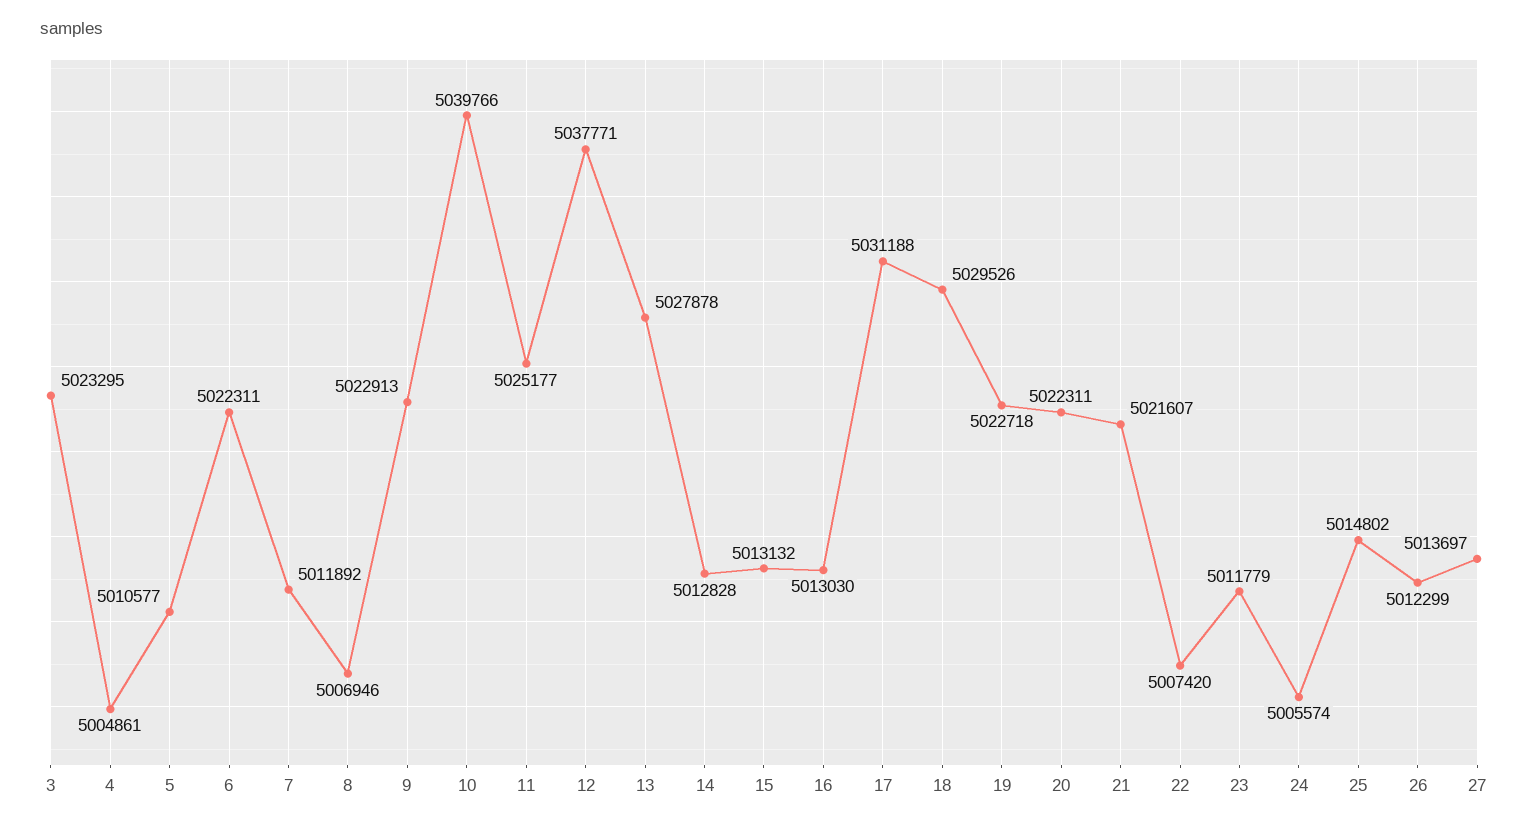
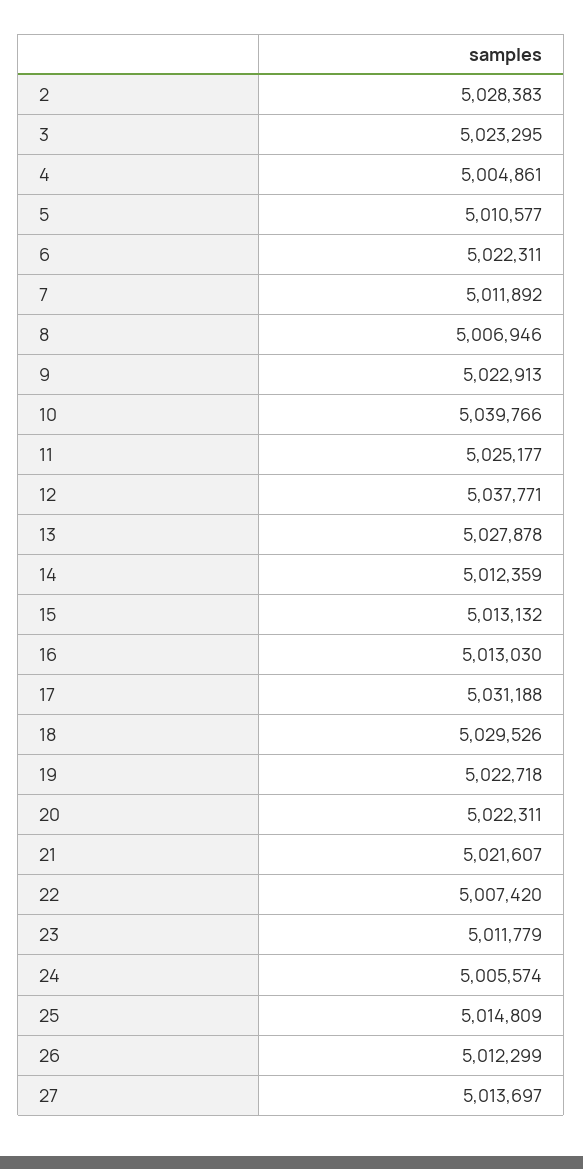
14: 5012828 -> 5012359
25: 5014802 -> 5014809
2: none -> 5028383

